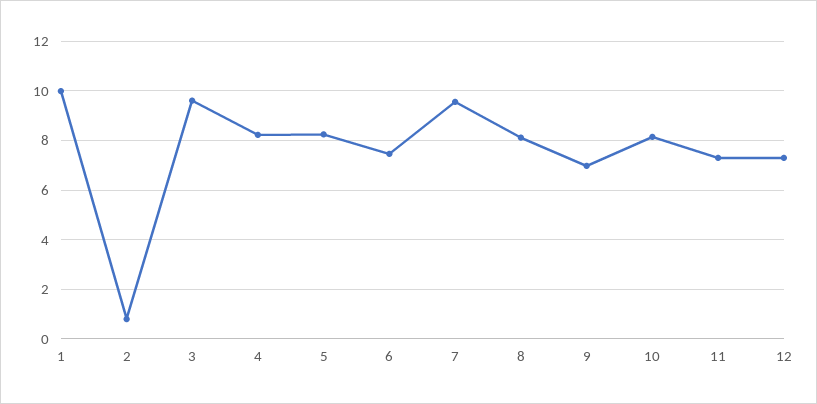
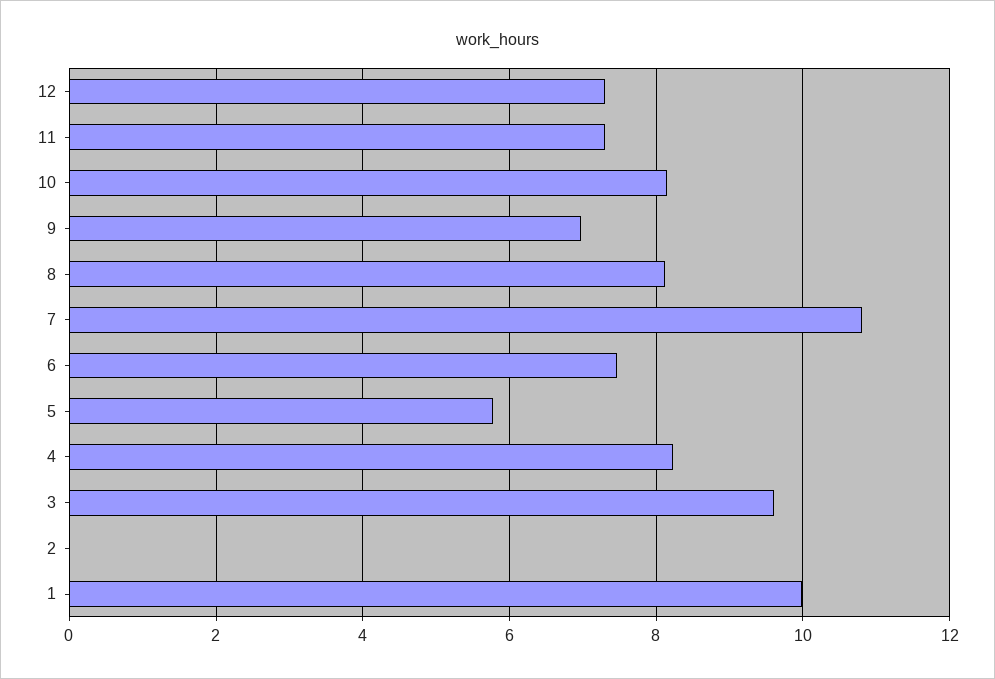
2: 0.75 -> 0
5: 8.25 -> 5.8
7: 9.5 -> 10.8

